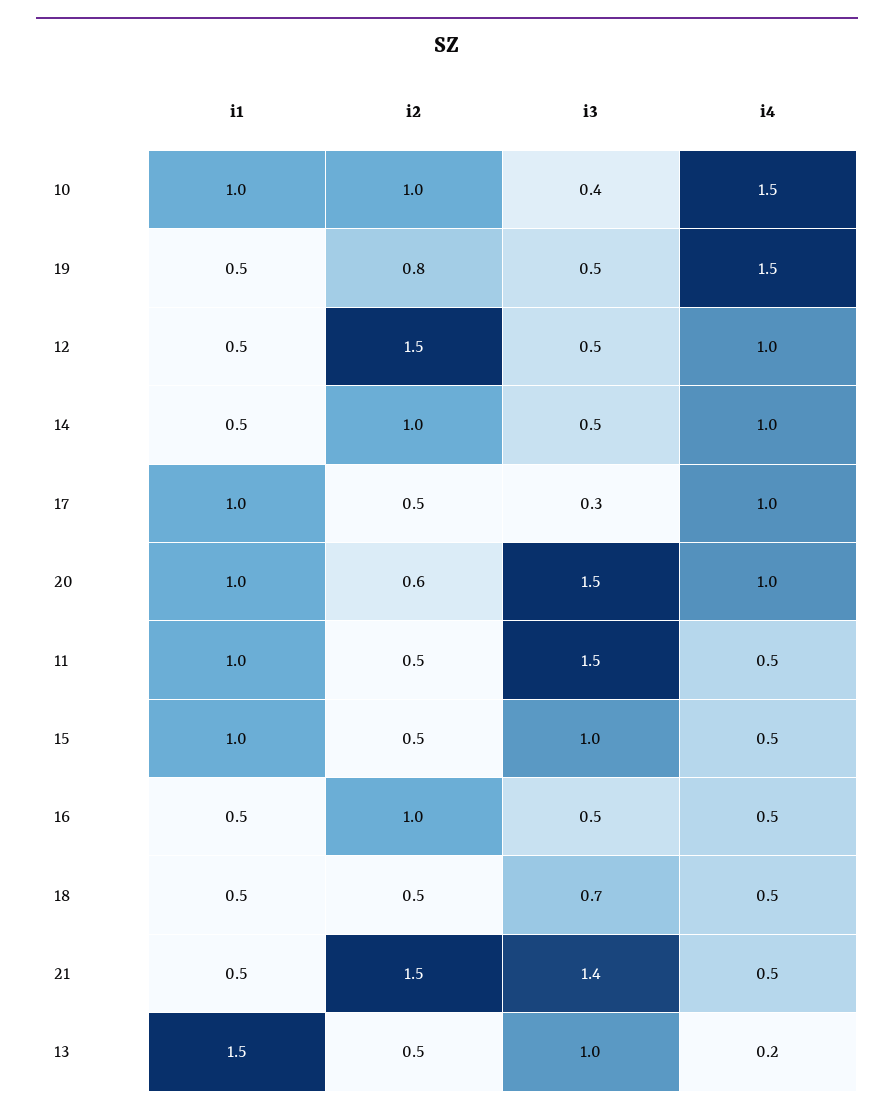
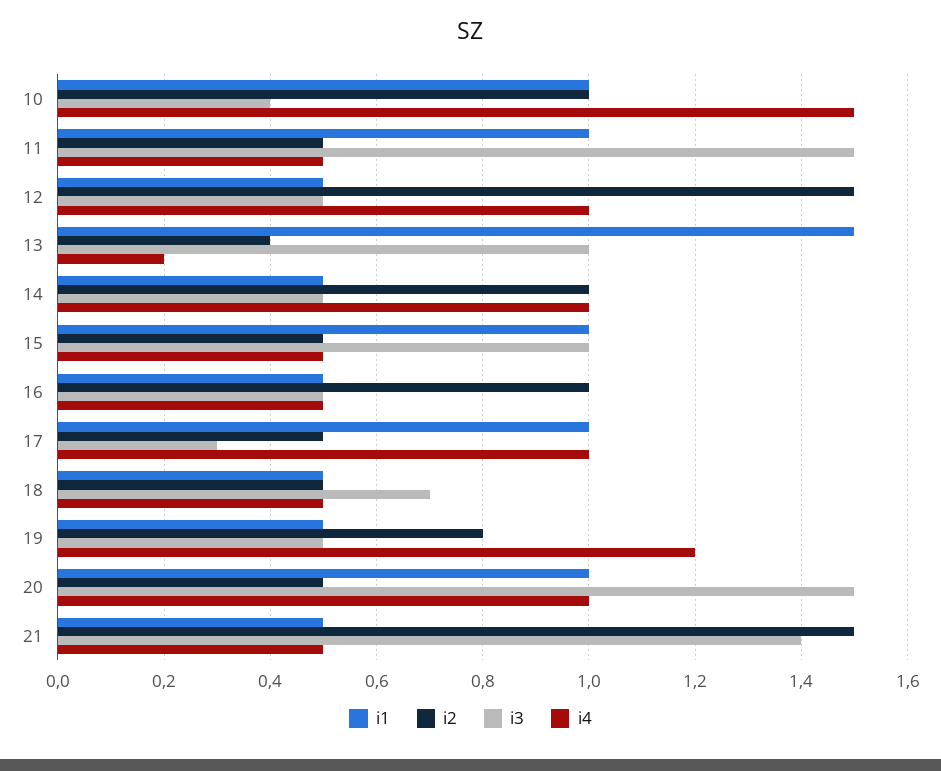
i4, 19: 1.5 -> 1.2
i2, 20: 0.6 -> 0.5
i2, 13: 0.5 -> 0.4

